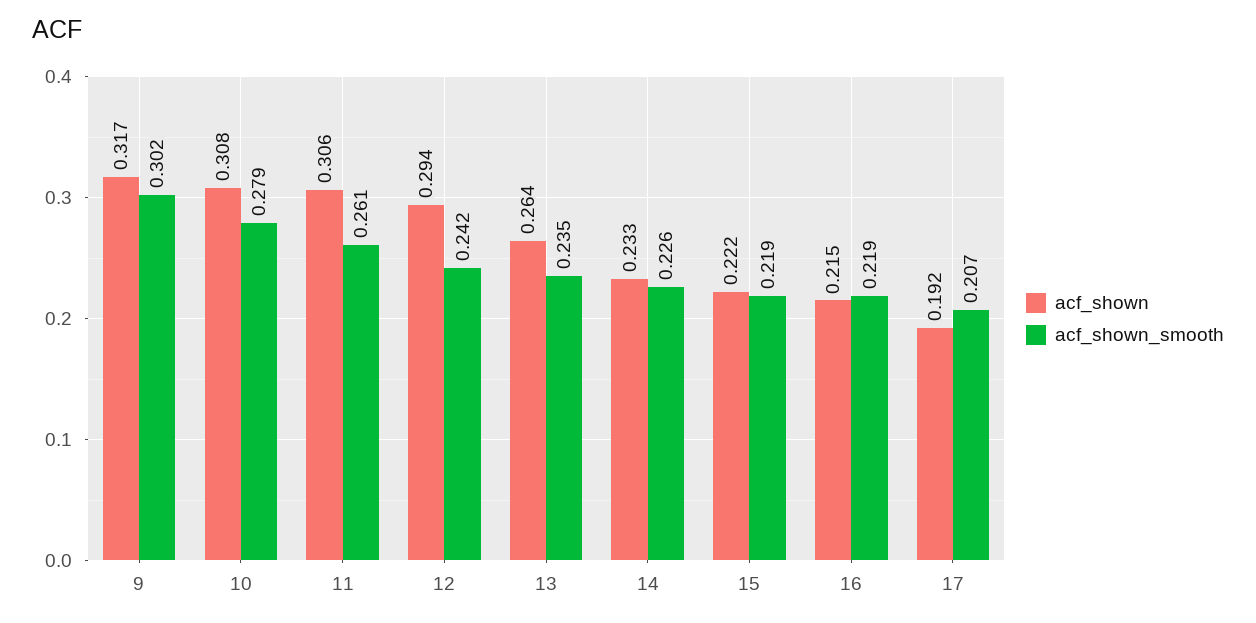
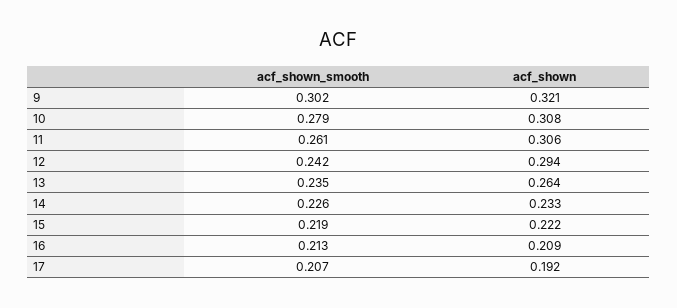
acf_shown, 9: 0.317 -> 0.321
acf_shown, 16: 0.215 -> 0.209
acf_shown_smooth, 16: 0.219 -> 0.213

